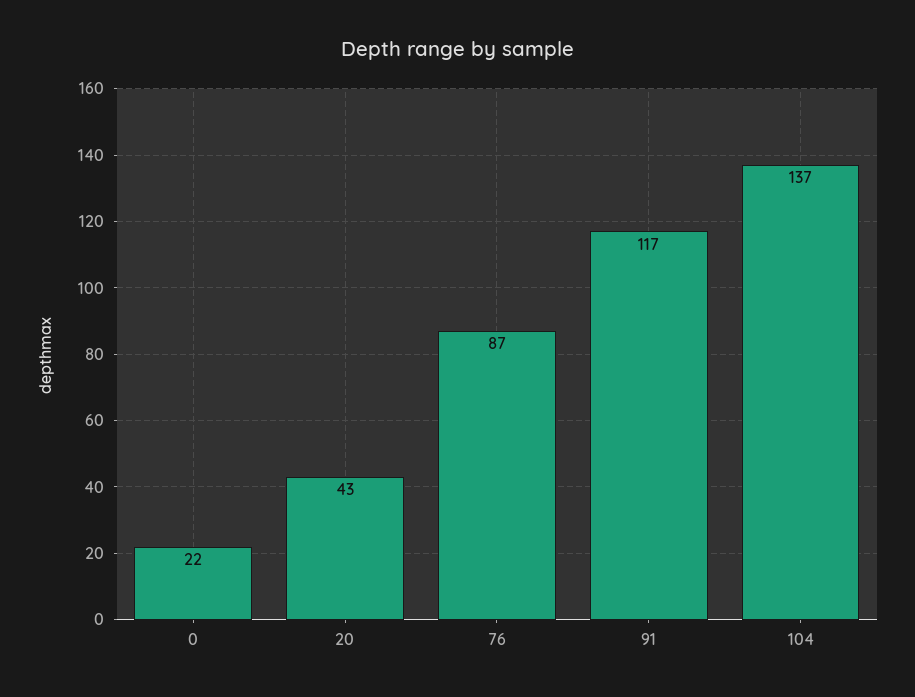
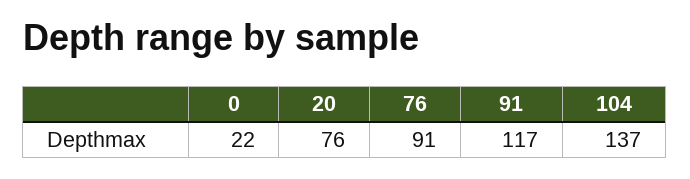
20: 43 -> 76
76: 87 -> 91

